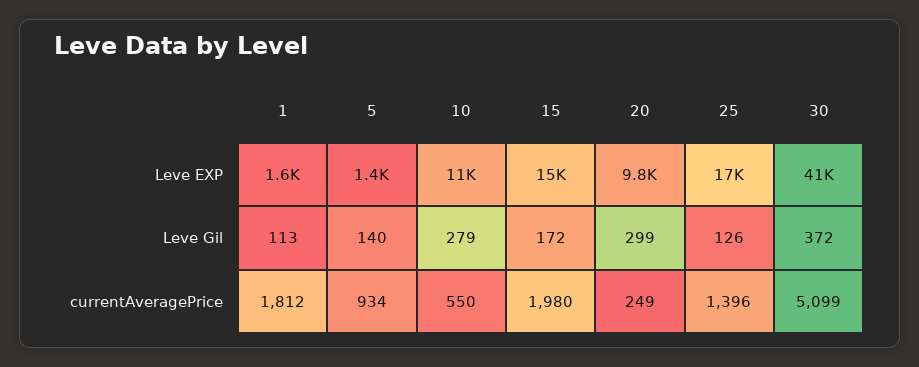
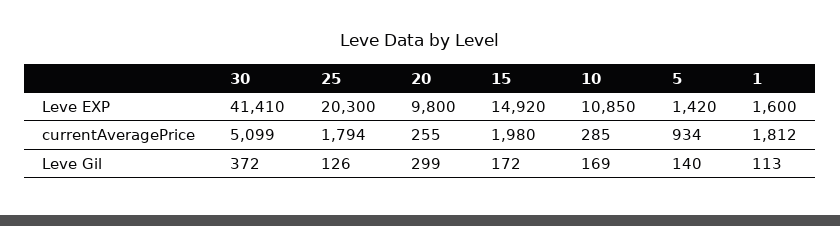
25, Leve EXP: 17000 -> 20300
10, Leve Gil: 279 -> 169
10, currentAveragePrice: 550 -> 285
20, currentAveragePrice: 249 -> 255
25, currentAveragePrice: 1396 -> 1794

